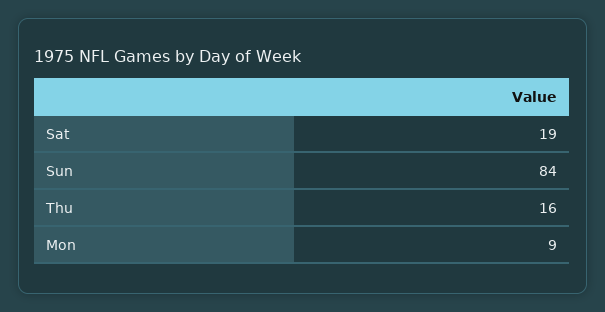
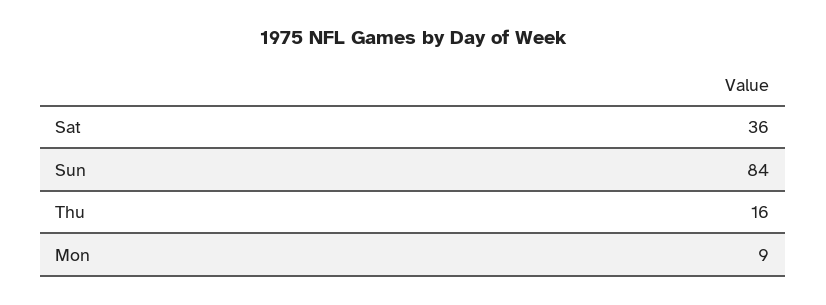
Sat: 19 -> 36

